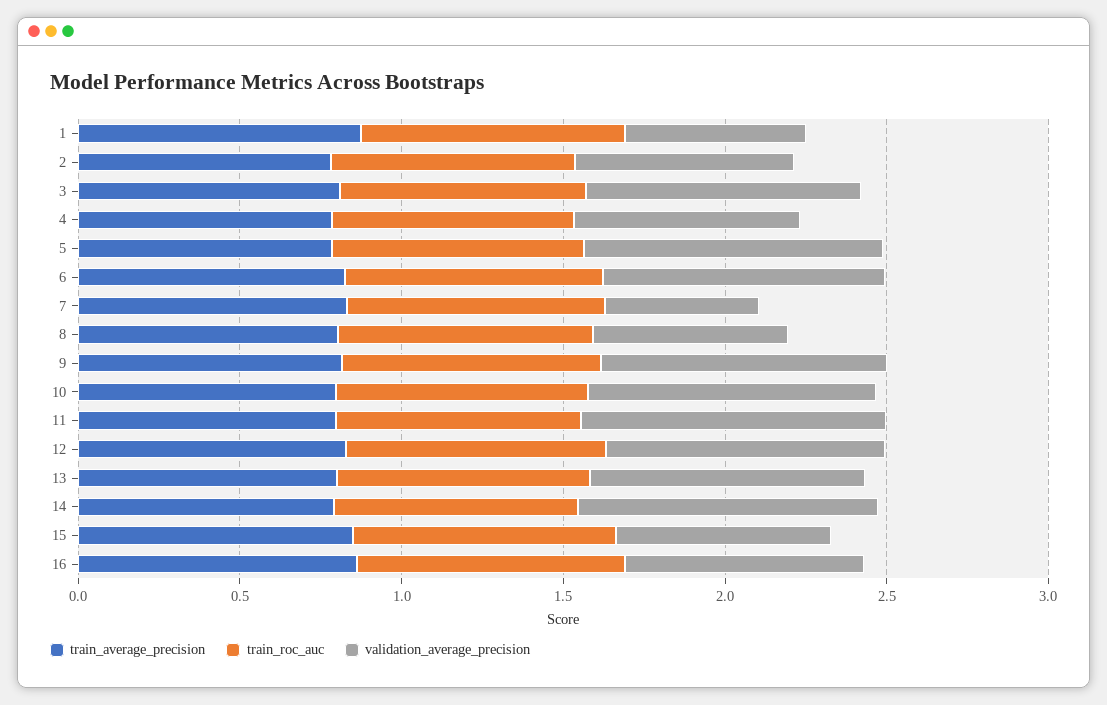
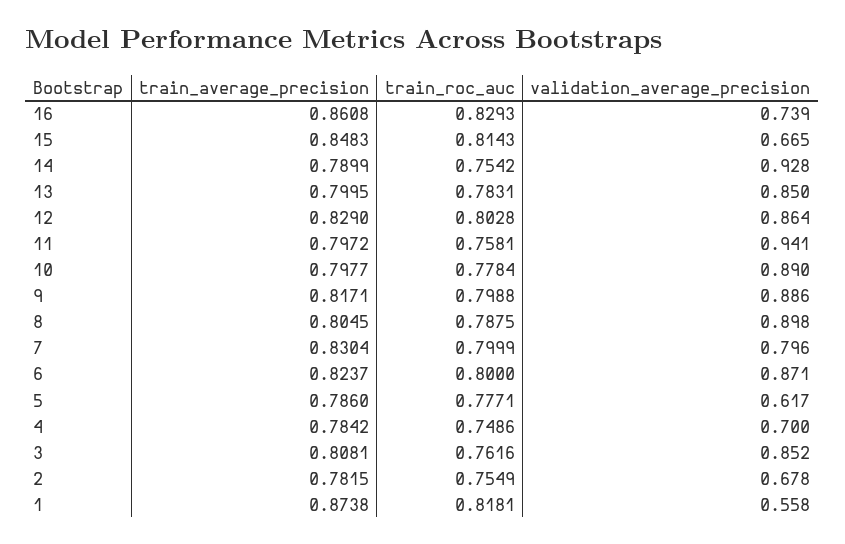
validation_average_precision, 5: 0.9 -> 0.617
validation_average_precision, 7: 0.5 -> 0.796
validation_average_precision, 8: 0.6 -> 0.898

